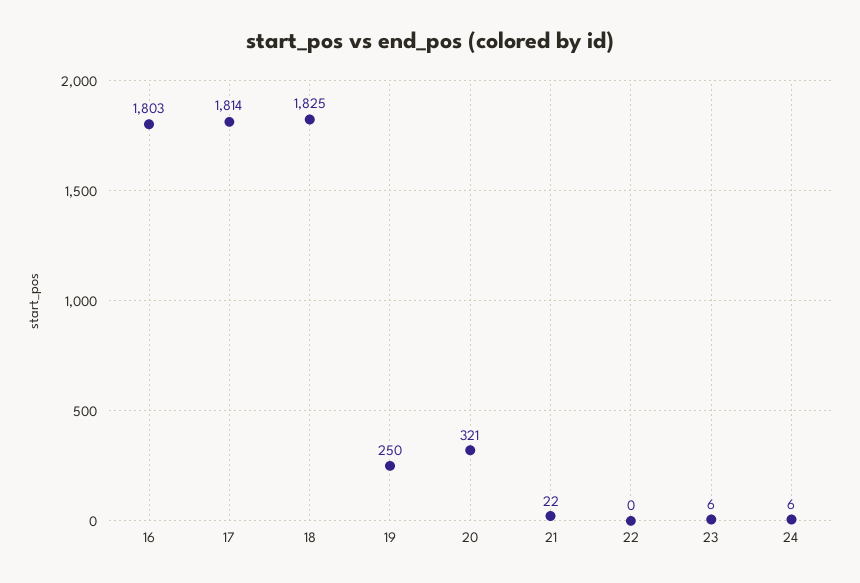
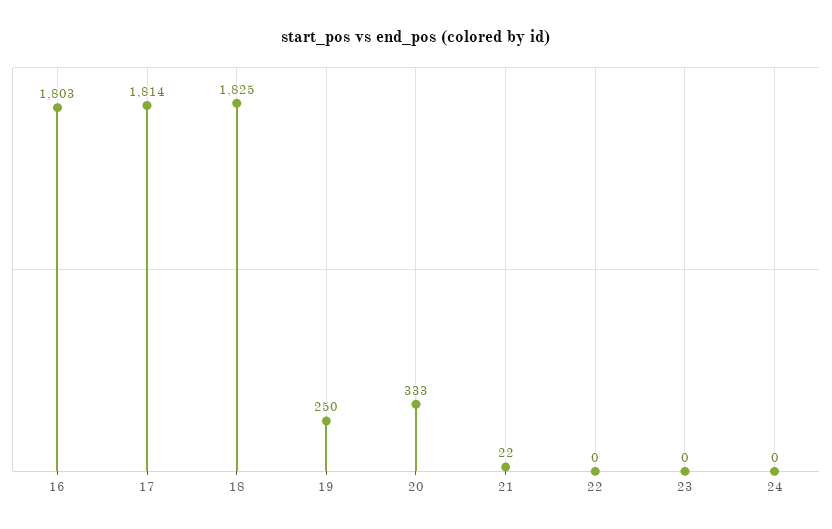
20: 321 -> 333
23: 6 -> 0
24: 6 -> 0

